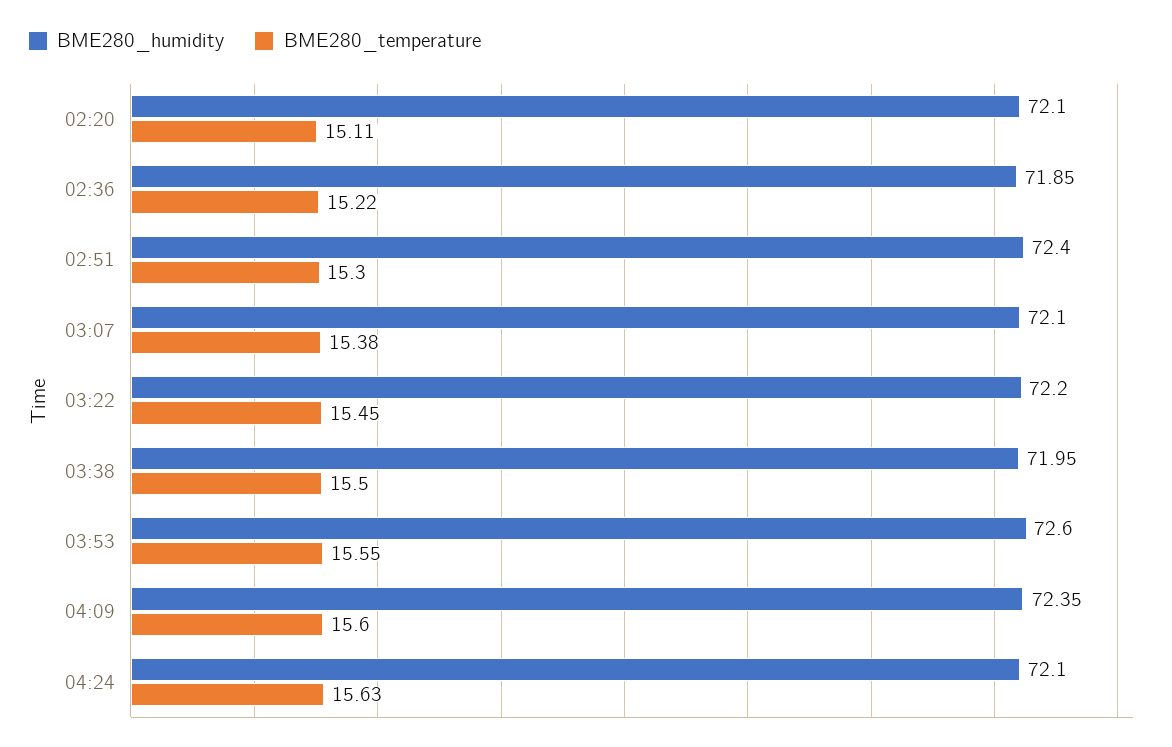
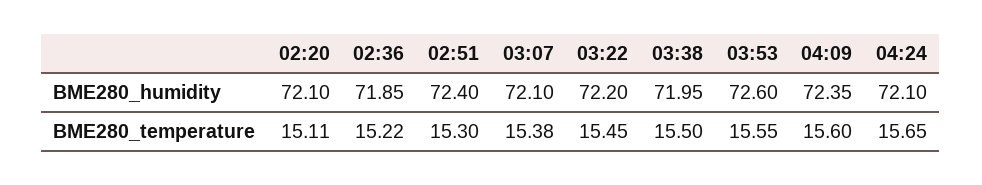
BME280_temperature, 04:24: 15.63 -> 15.65

